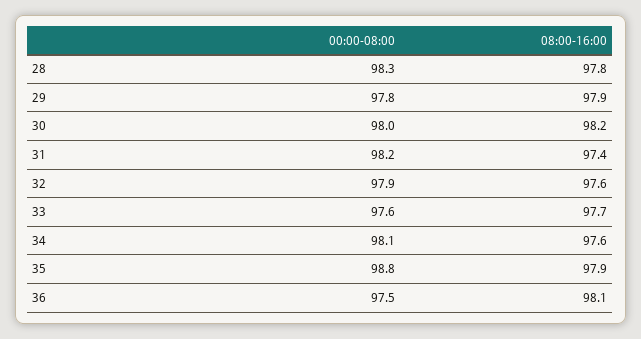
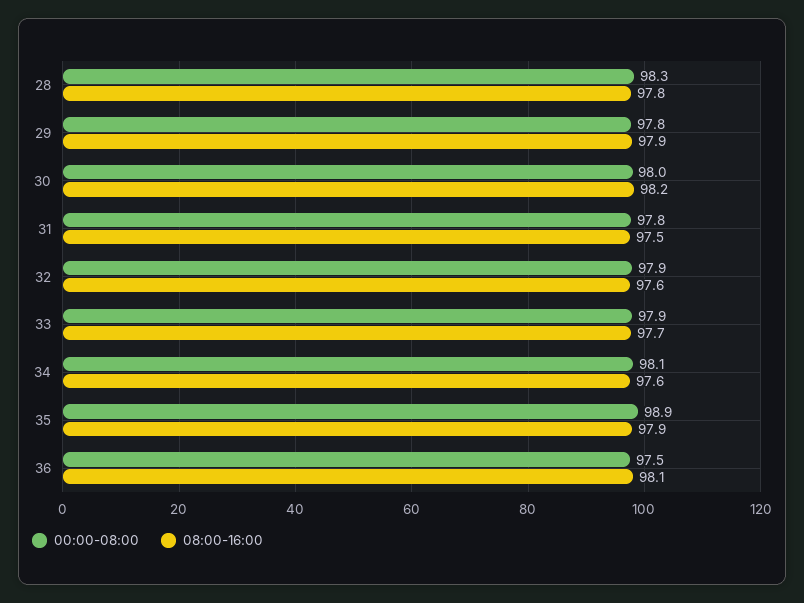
00:00-08:00, 31: 98.2 -> 97.8
08:00-16:00, 31: 97.4 -> 97.5
00:00-08:00, 33: 97.6 -> 97.9
00:00-08:00, 35: 98.8 -> 98.9

